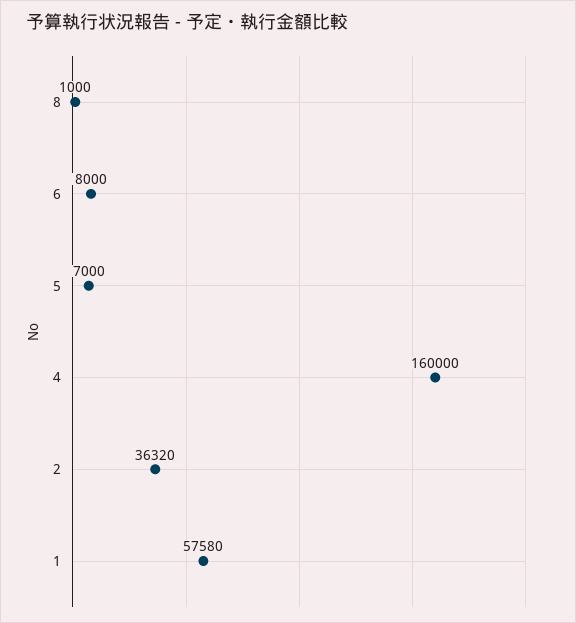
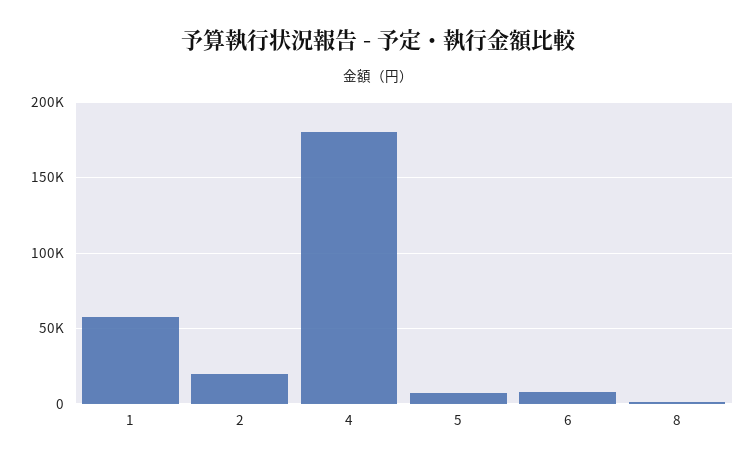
4: 160000 -> 180000
2: 36320 -> 20000

